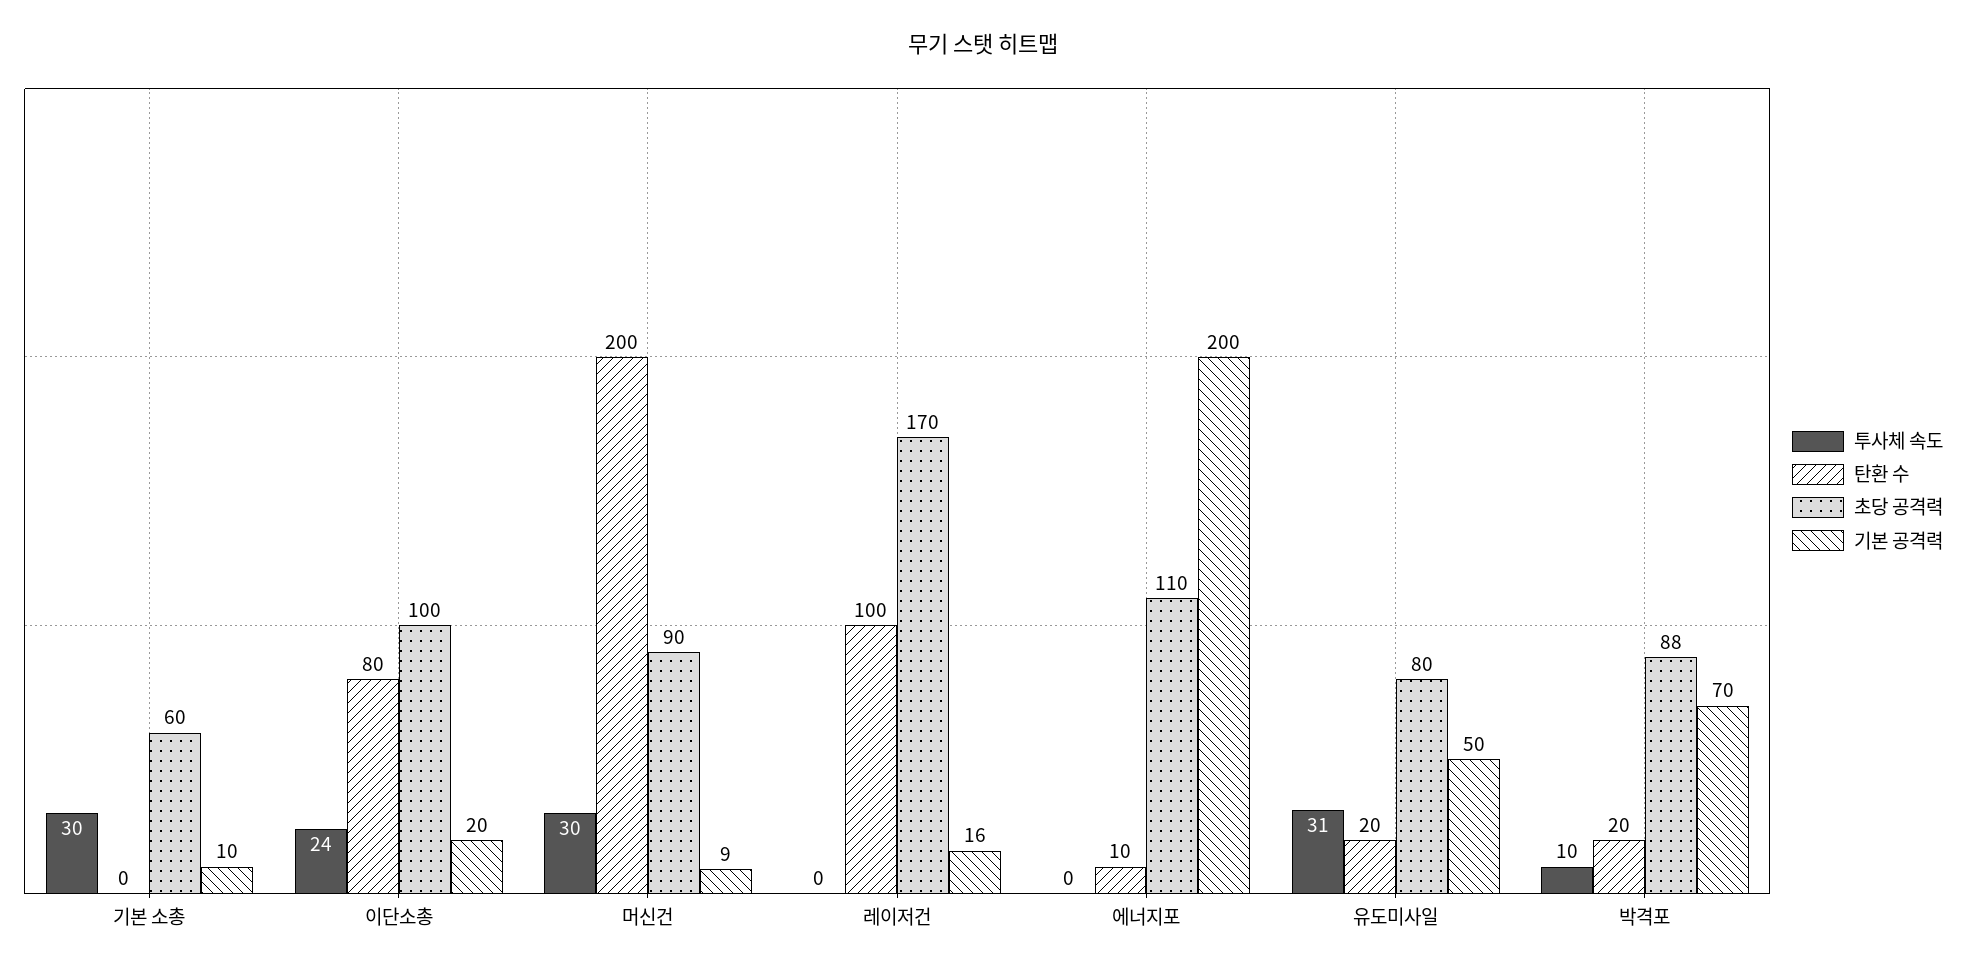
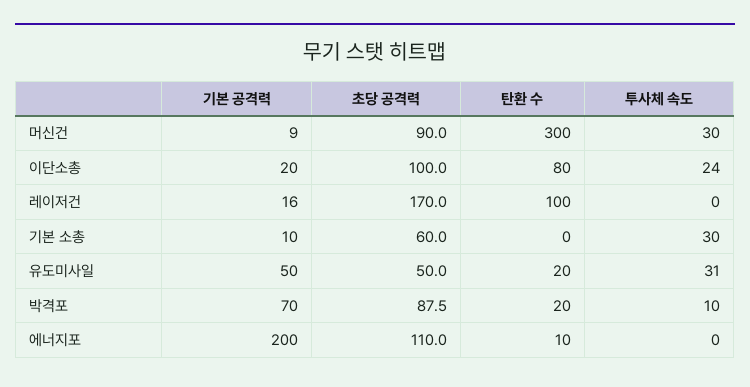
탄환 수, 머신건: 200 -> 300
초당 공격력, 유도미사일: 80 -> 50

